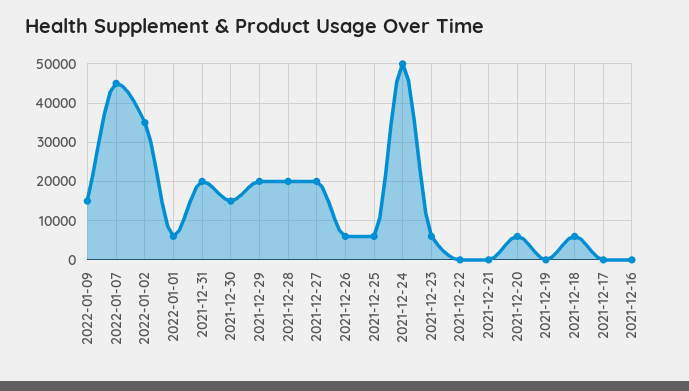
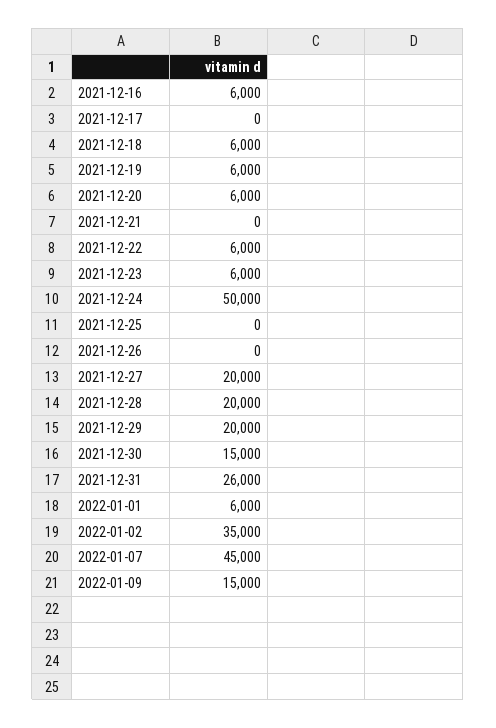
2021-12-31: 20000 -> 26000
2021-12-26: 6000 -> 0
2021-12-25: 6000 -> 0
2021-12-22: 0 -> 6000
2021-12-19: 0 -> 6000
2021-12-16: 0 -> 6000

